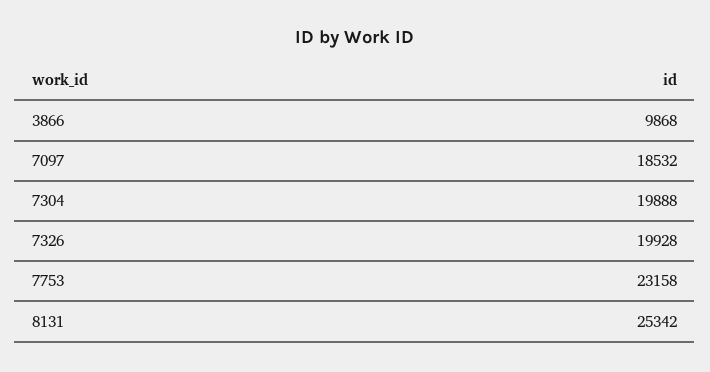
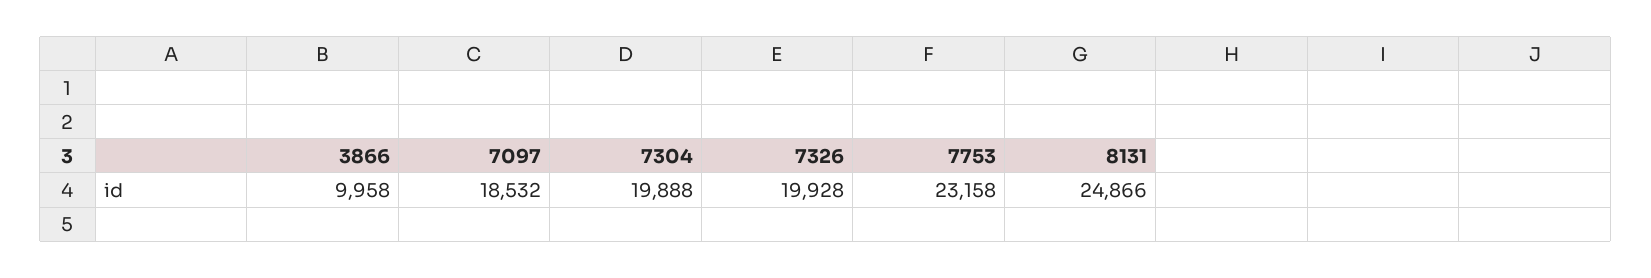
3866: 9868 -> 9958
8131: 25342 -> 24866

